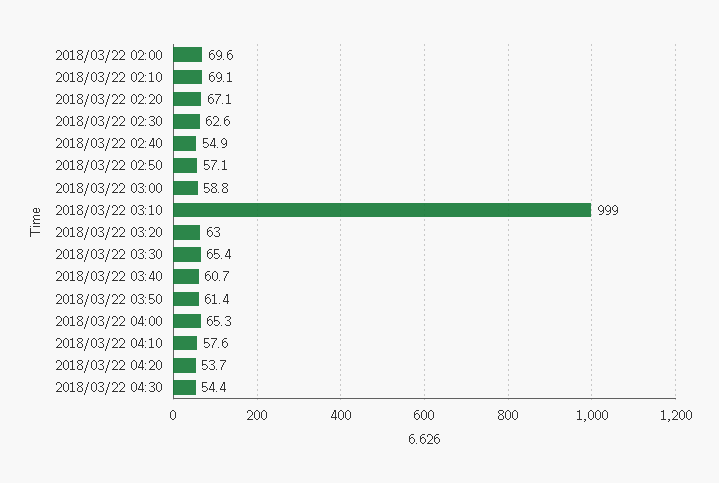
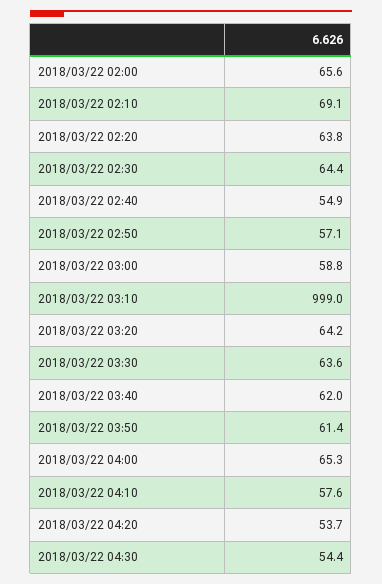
2018/03/22 02:00: 69.6 -> 65.6
2018/03/22 02:20: 67.1 -> 63.8
2018/03/22 02:30: 62.6 -> 64.4
2018/03/22 03:20: 63 -> 64.2
2018/03/22 03:30: 65.4 -> 63.6
2018/03/22 03:40: 60.7 -> 62

